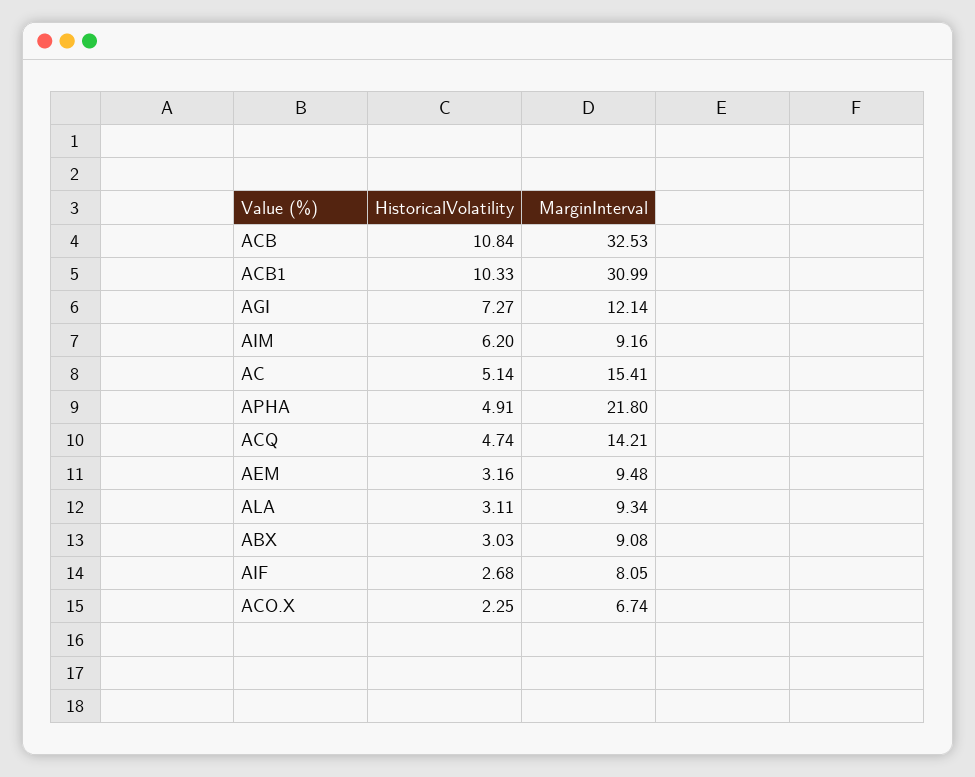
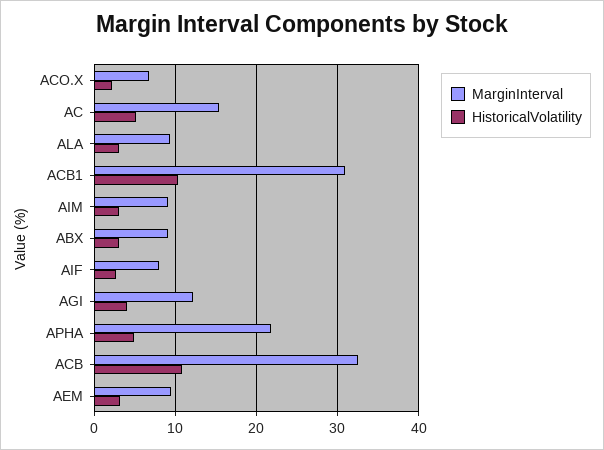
HistoricalVolatility, AGI: 7.27 -> 4
HistoricalVolatility, AIM: 6.2 -> 3
HistoricalVolatility, ACQ: 4.74 -> none
MarginInterval, ACQ: 14.21 -> none

